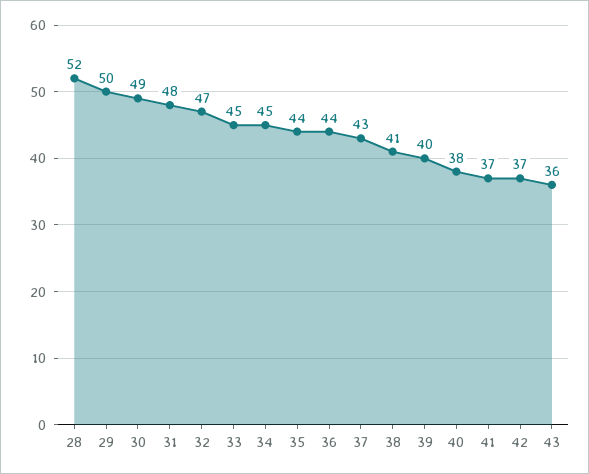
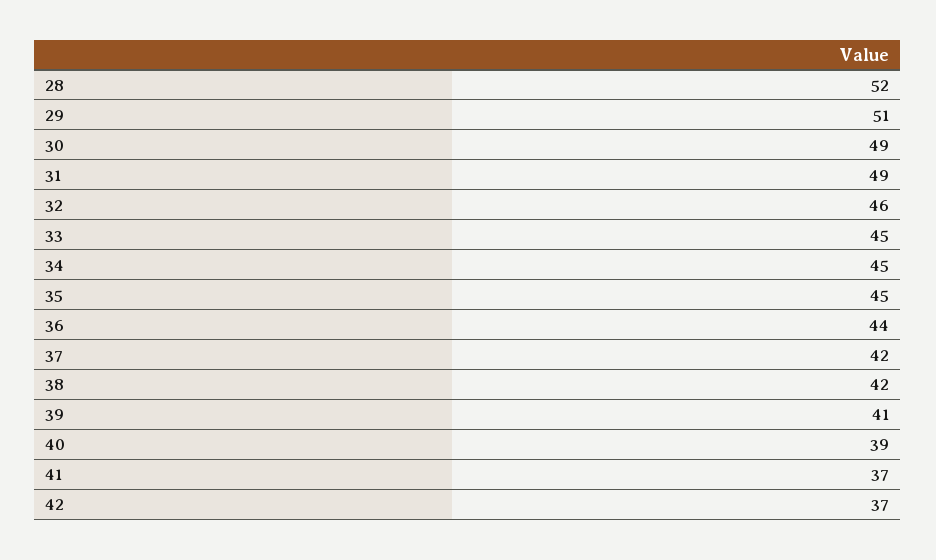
29: 50 -> 51
31: 48 -> 49
32: 47 -> 46
35: 44 -> 45
37: 43 -> 42
38: 41 -> 42
39: 40 -> 41
40: 38 -> 39
43: 36 -> none

